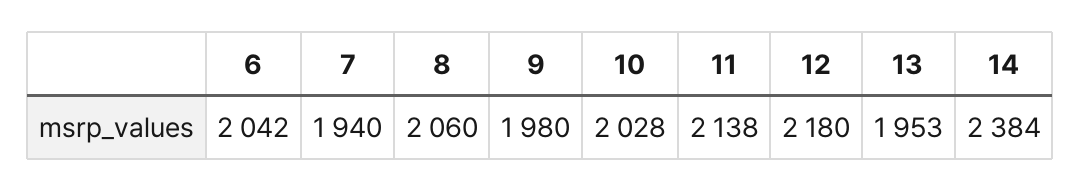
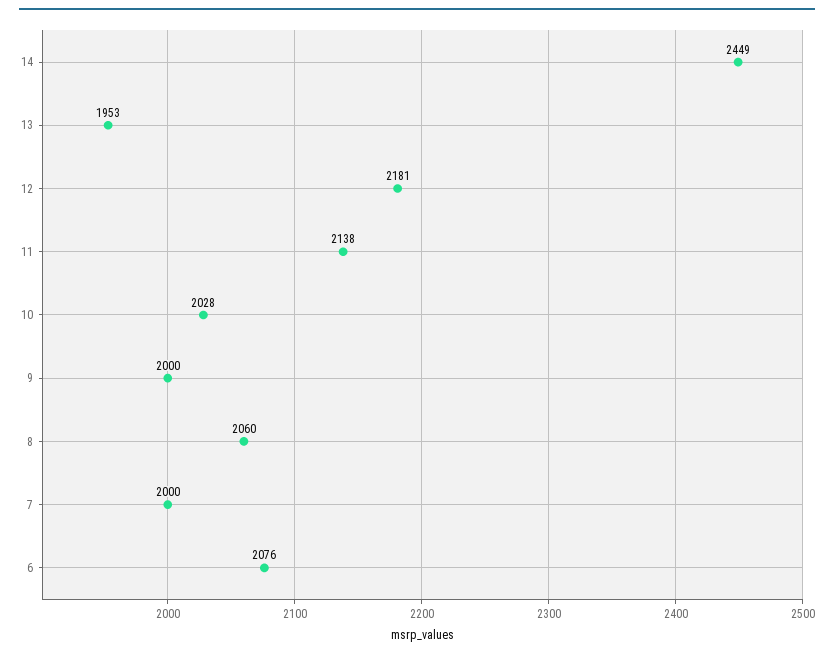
6: 2042 -> 2076
7: 1940 -> 2000
9: 1980 -> 2000
12: 2180 -> 2181
14: 2384 -> 2449

